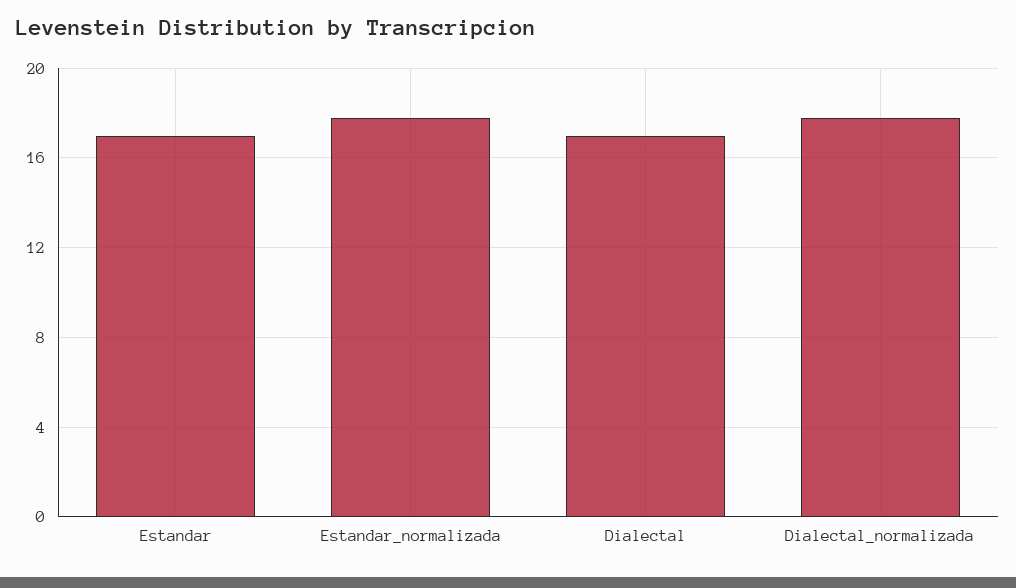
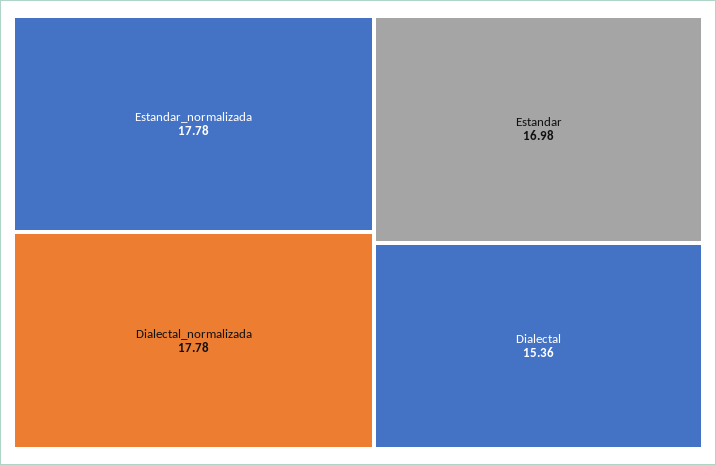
Dialectal: 17 -> 15.36

